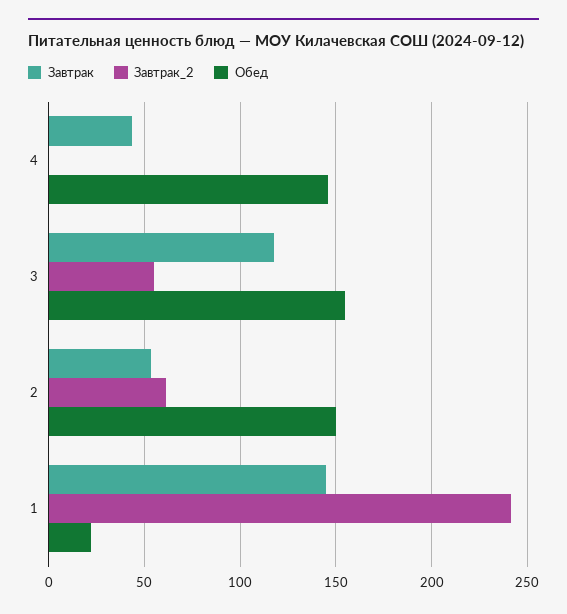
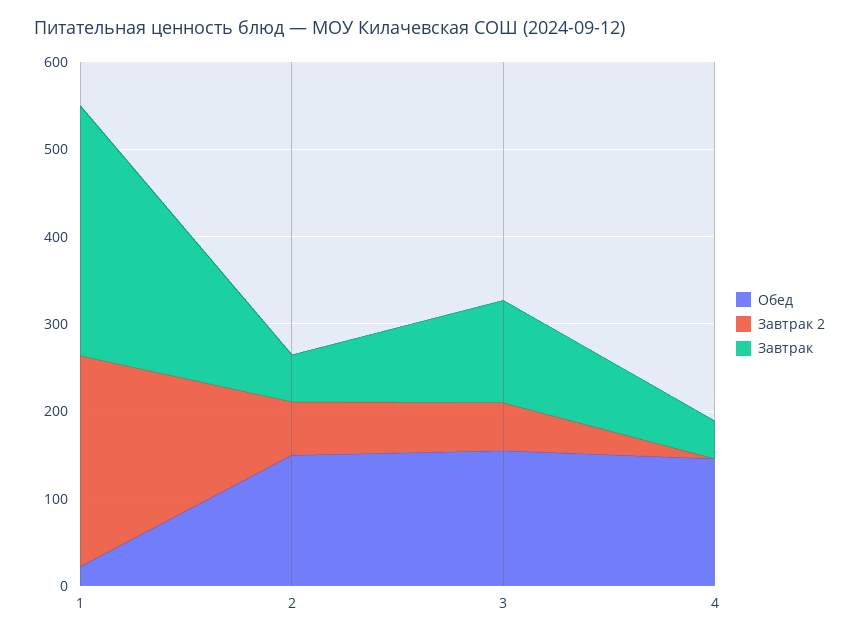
Завтрак, 1: 145 -> 280

